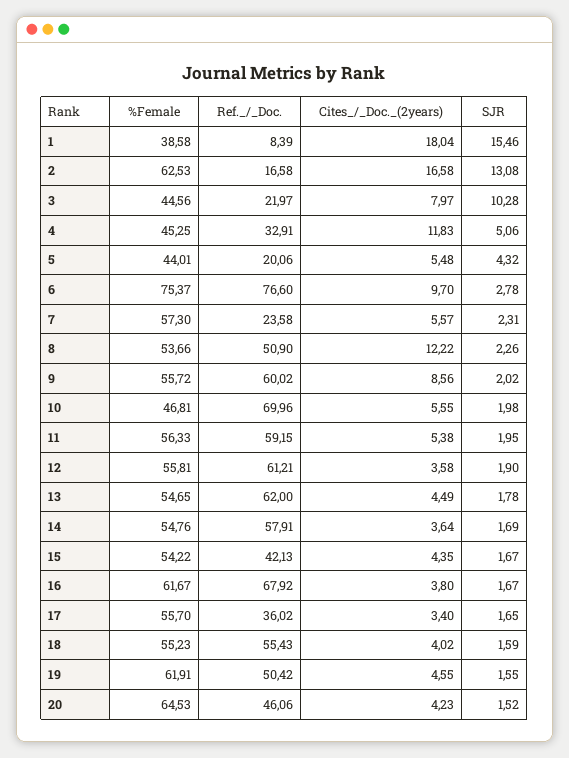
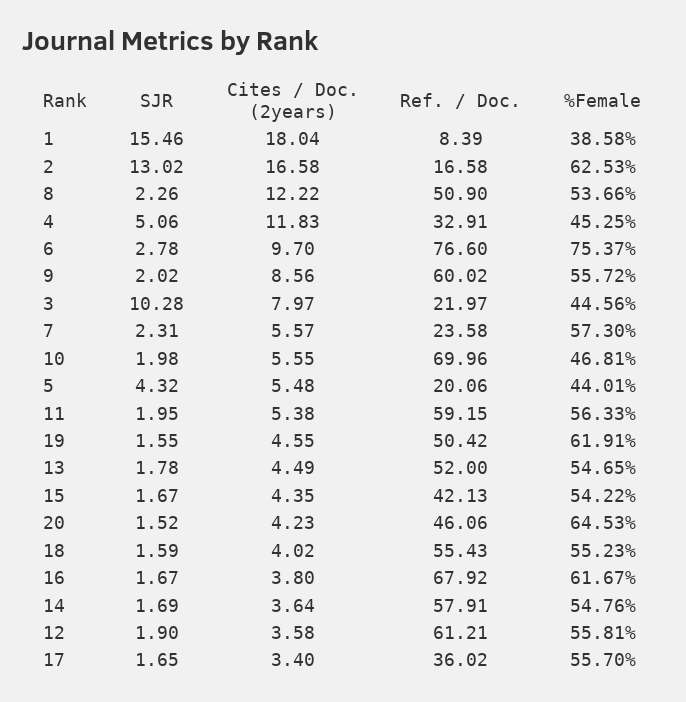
SJR, 2: 13.08 -> 13.02
Ref._/_Doc., 13: 62 -> 52

